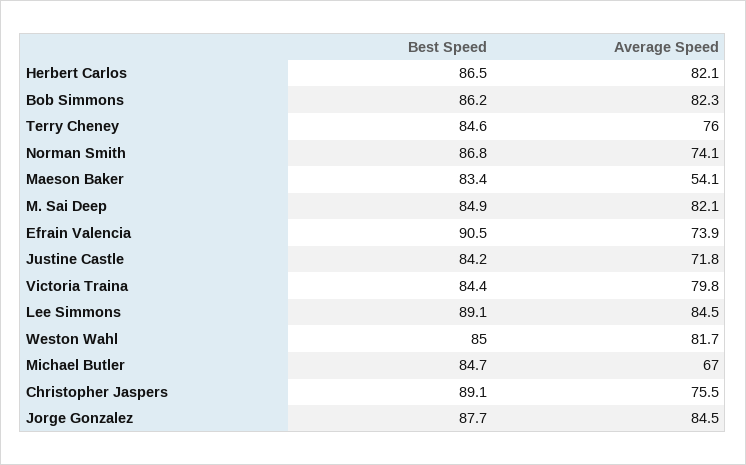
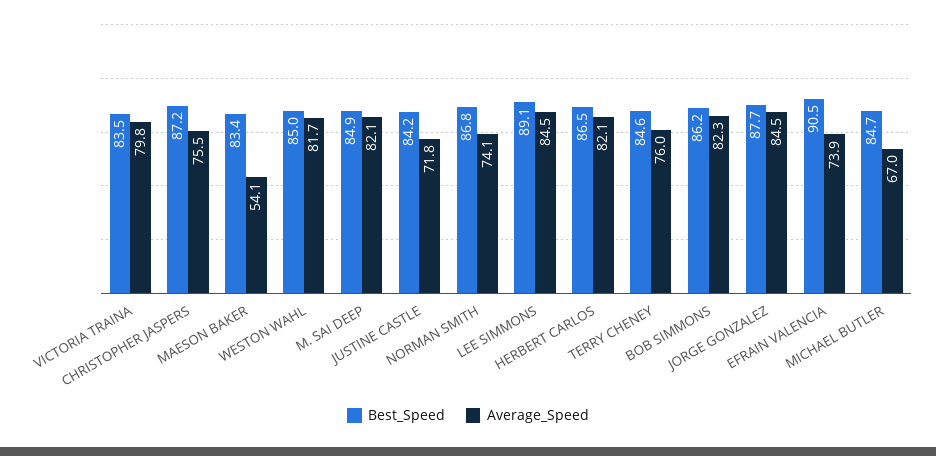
Best Speed, Victoria Traina: 84.4 -> 83.5
Best Speed, Christopher Jaspers: 89.1 -> 87.2

